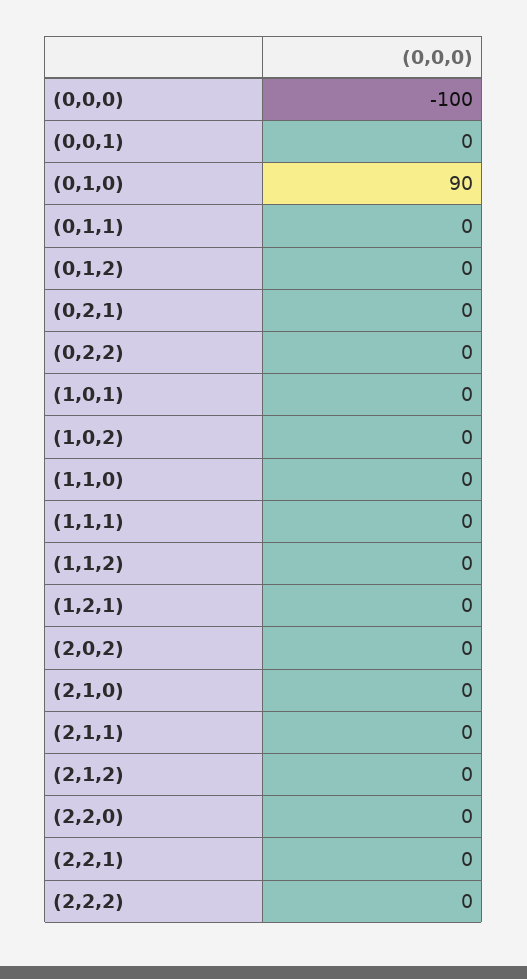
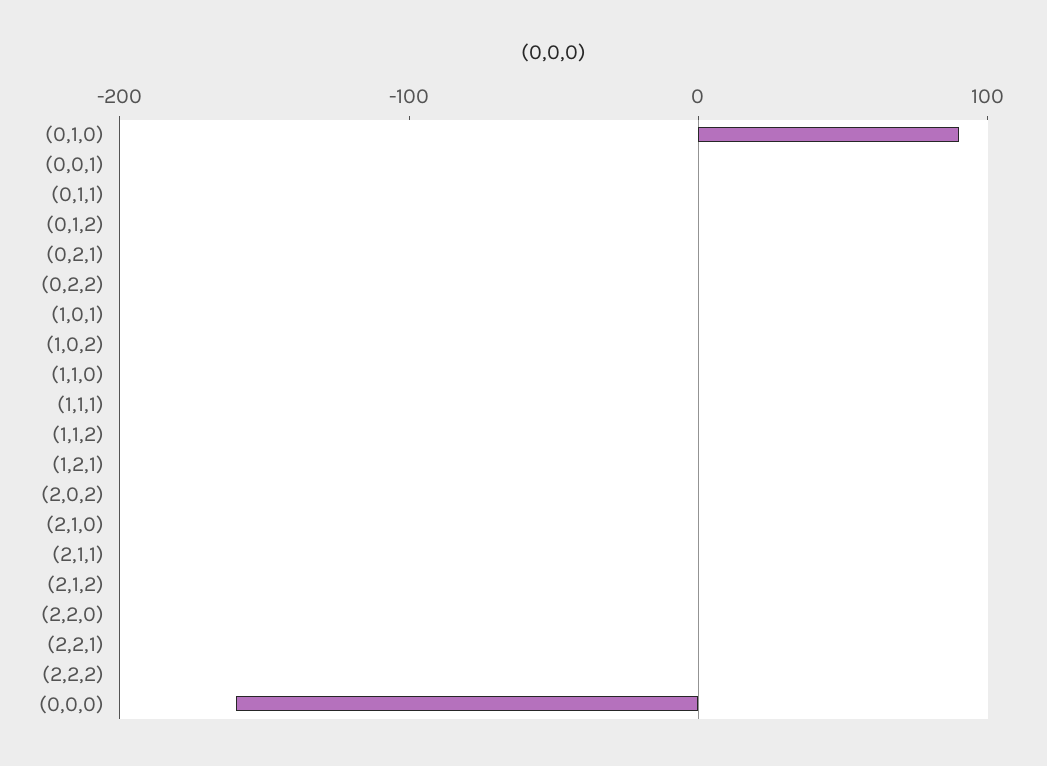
(0,0,0): -100 -> -160

